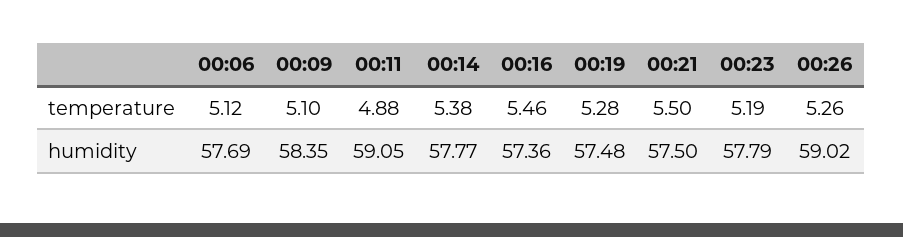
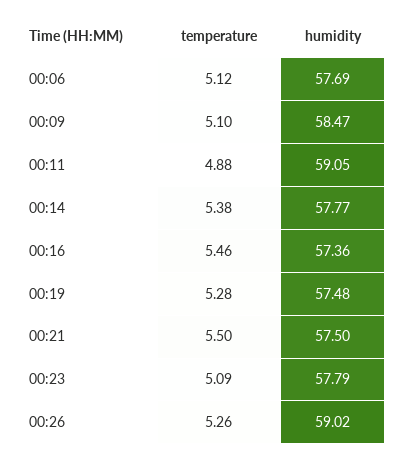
00:23, temperature: 5.19 -> 5.09
00:09, humidity: 58.35 -> 58.47

